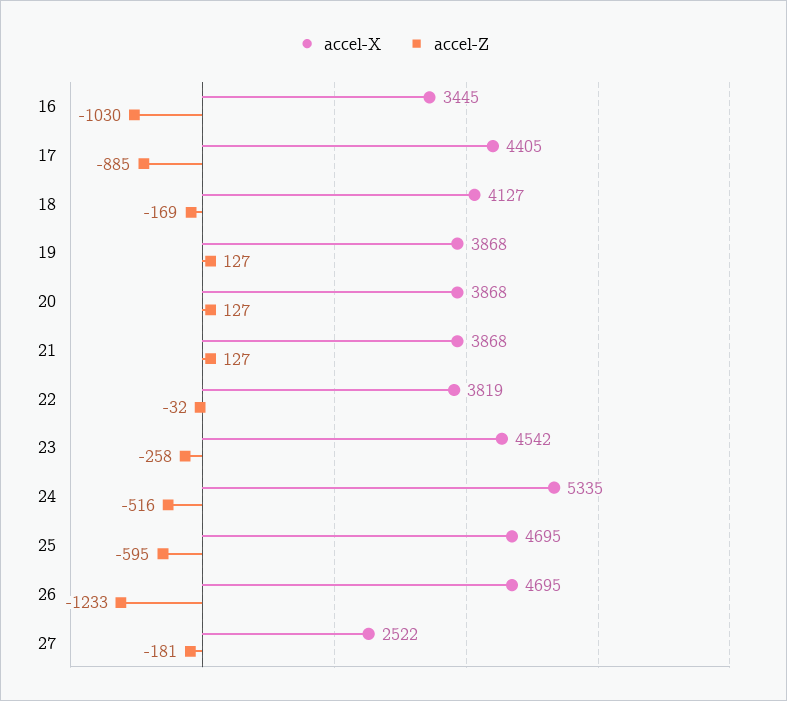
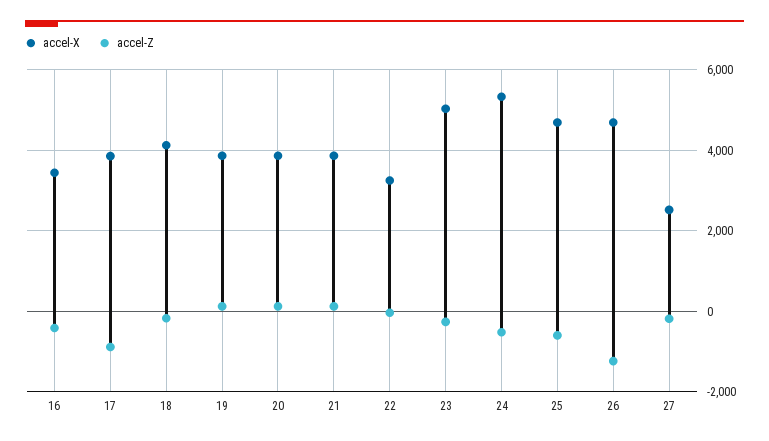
accel-Z, 16: -1030 -> -400
accel-X, 17: 4405 -> 3800
accel-X, 22: 3819 -> 3200
accel-X, 23: 4542 -> 5000

